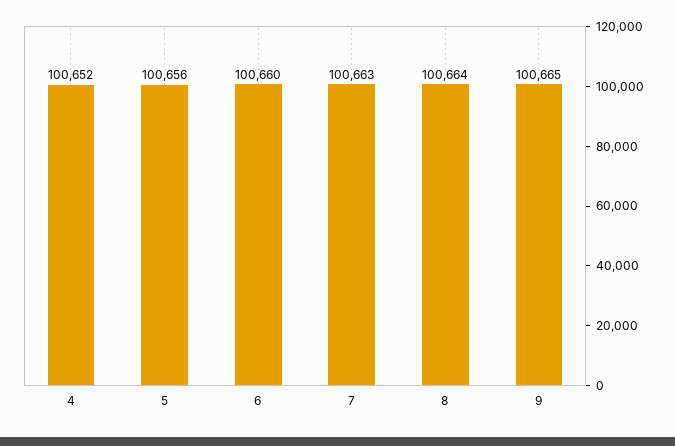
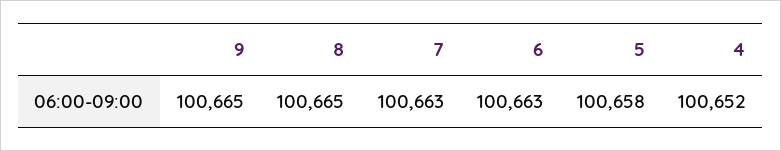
5: 100656 -> 100658
6: 100660 -> 100663
8: 100664 -> 100665

